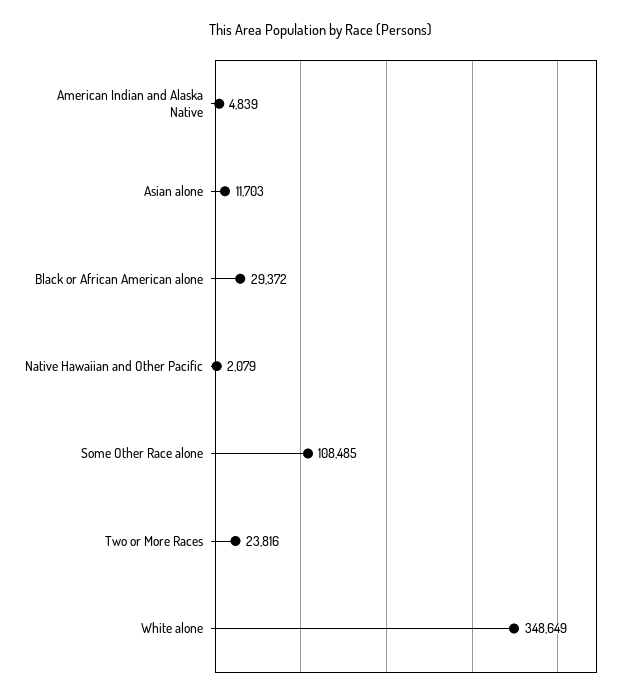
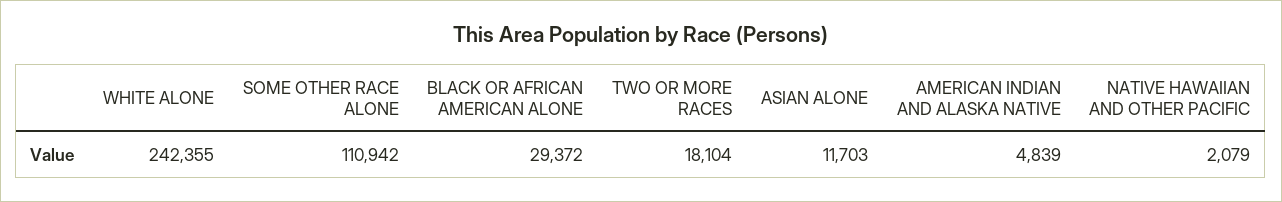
Some Other Race alone: 108485 -> 110942
Two or More Races: 23816 -> 18104
White alone: 348649 -> 242355

